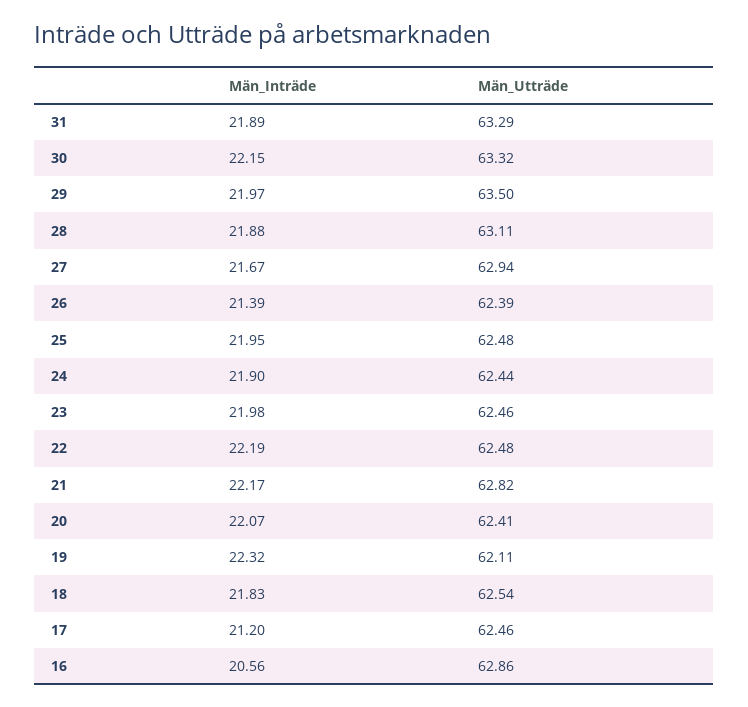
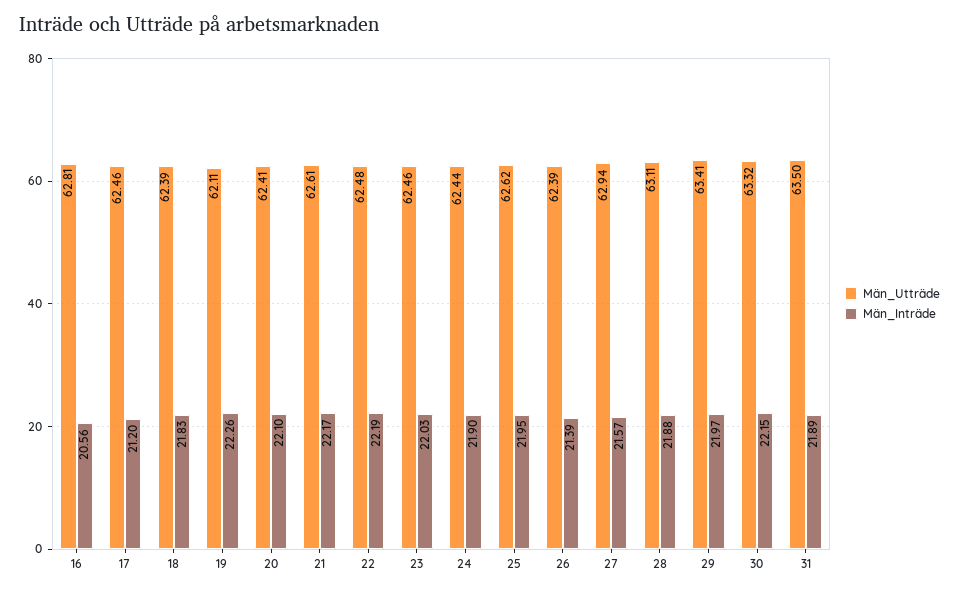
Män_Utträde, 31: 63.29 -> 63.5
Män_Utträde, 29: 63.5 -> 63.41
Män_Inträde, 27: 21.67 -> 21.57
Män_Utträde, 25: 62.48 -> 62.62
Män_Inträde, 23: 21.98 -> 22.03
Män_Utträde, 21: 62.82 -> 62.61
Män_Inträde, 20: 22.07 -> 22.1
Män_Inträde, 19: 22.32 -> 22.26
Män_Utträde, 18: 62.54 -> 62.39
Män_Utträde, 16: 62.86 -> 62.81

